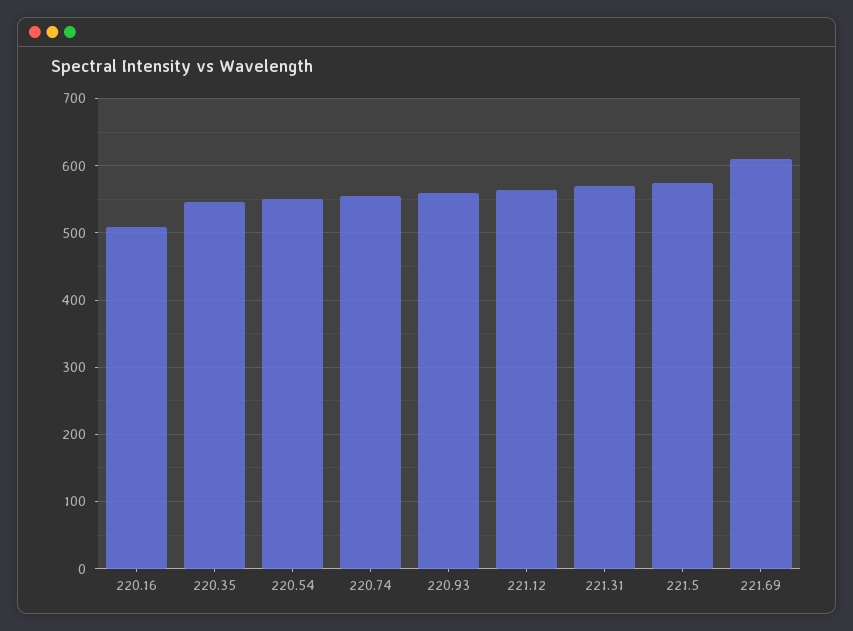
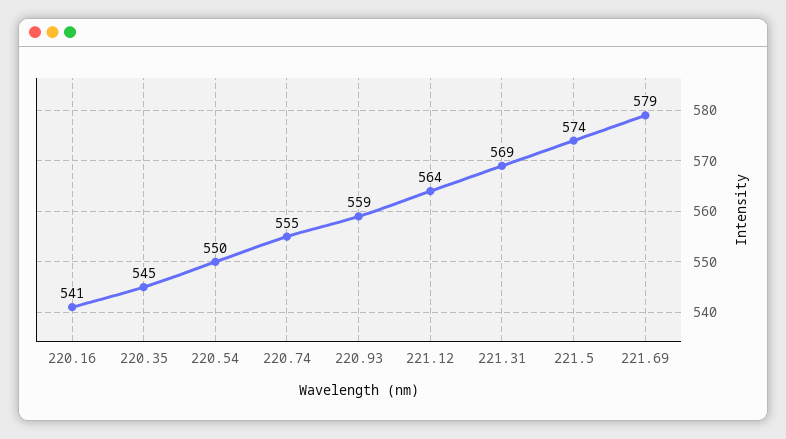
220.16: 510 -> 541
221.69: 610 -> 579

